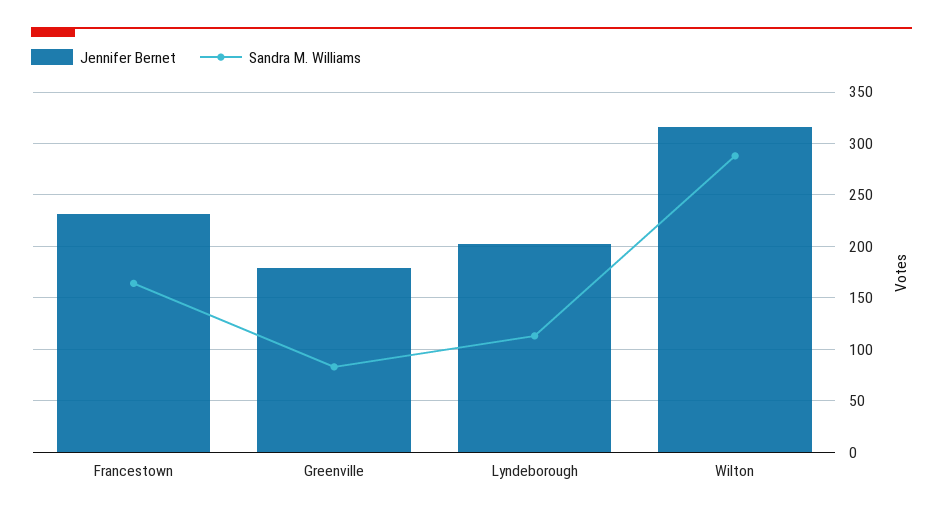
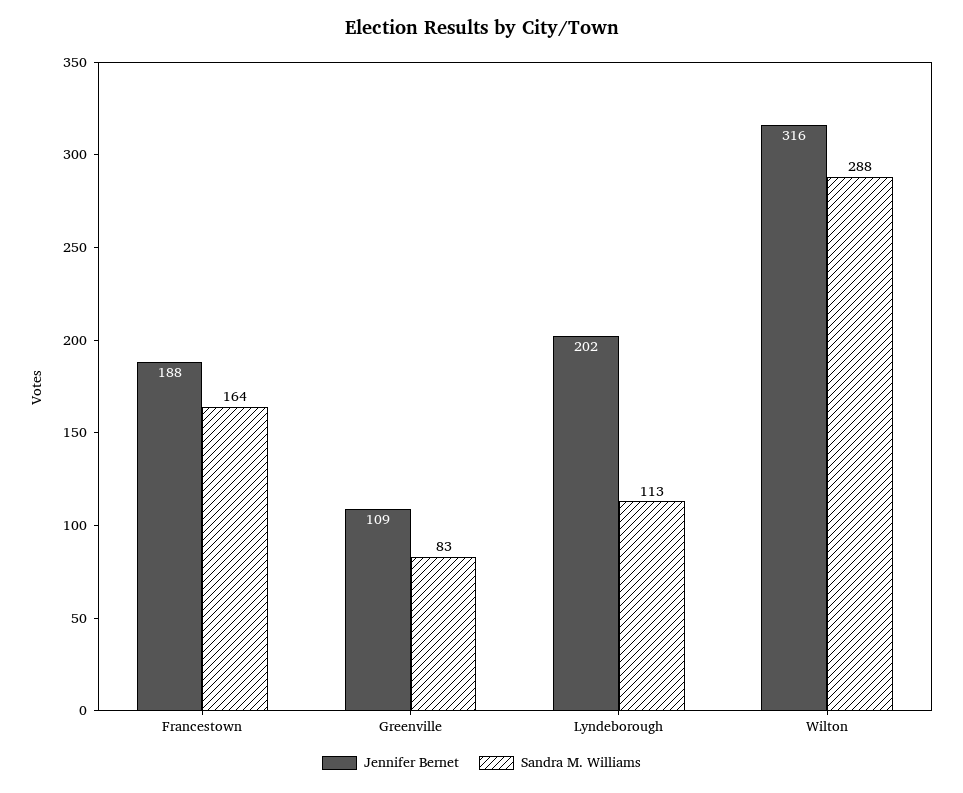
Jennifer Bernet, Francestown: 230 -> 188
Jennifer Bernet, Greenville: 180 -> 109

